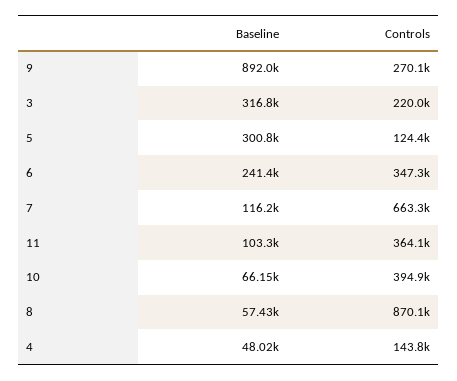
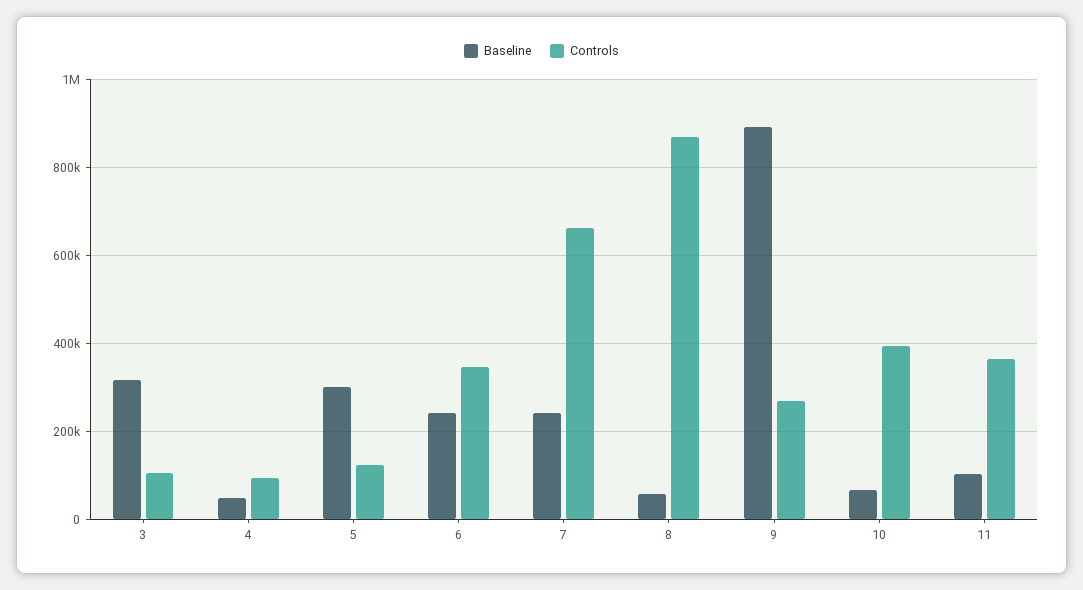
Controls, 3: 220000 -> 100000
Baseline, 7: 116200 -> 240000
Controls, 4: 143800 -> 100000

